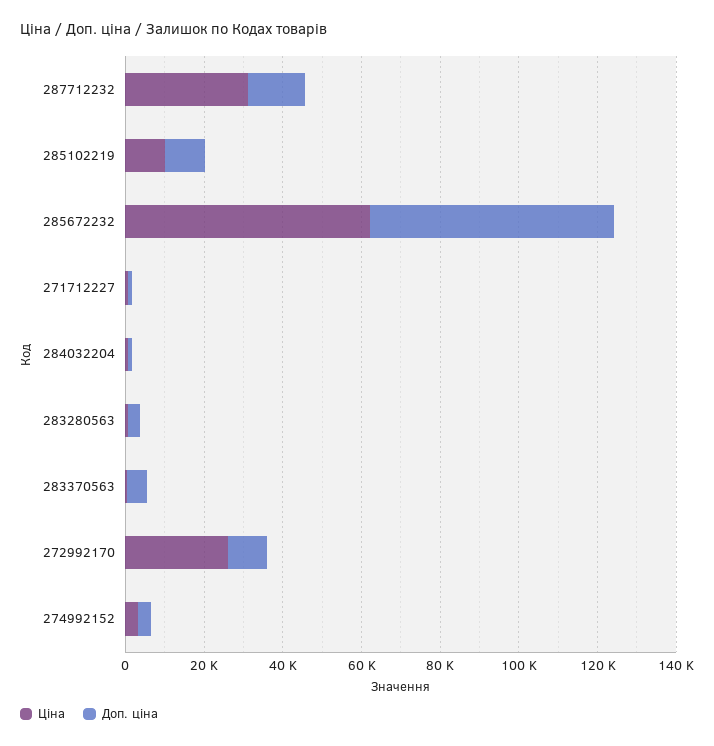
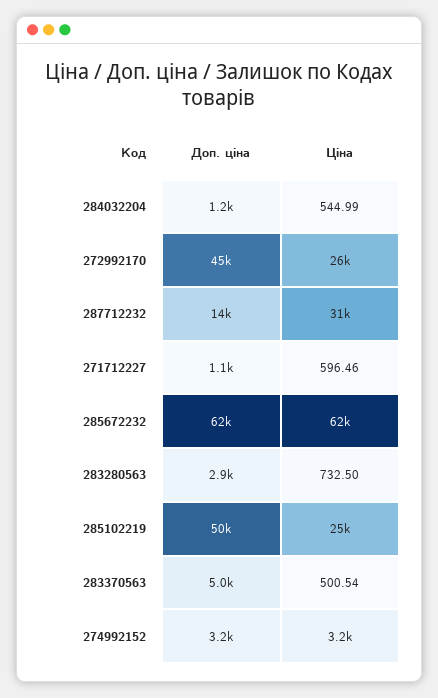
Ціна, 285102219: 10000 -> 25000
Доп. ціна, 285102219: 10000 -> 50000
Доп. ціна, 272992170: 10000 -> 45000

